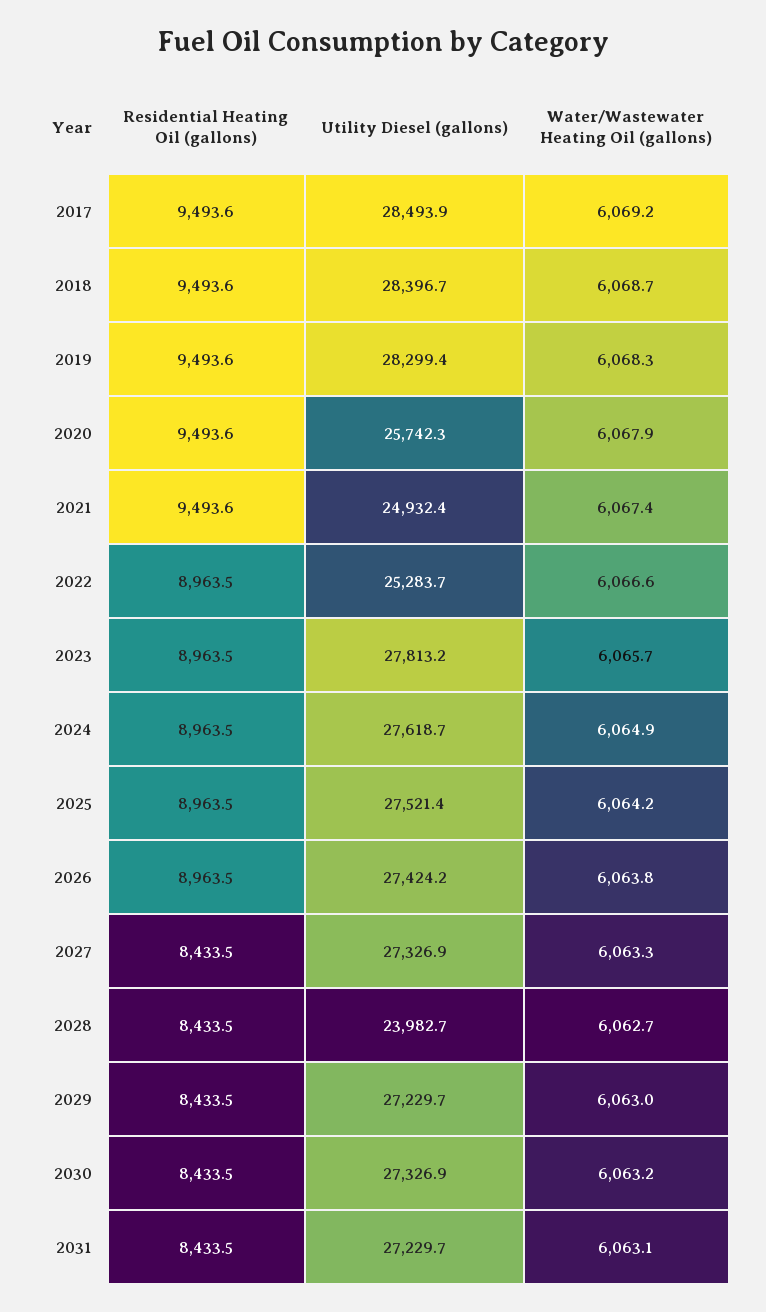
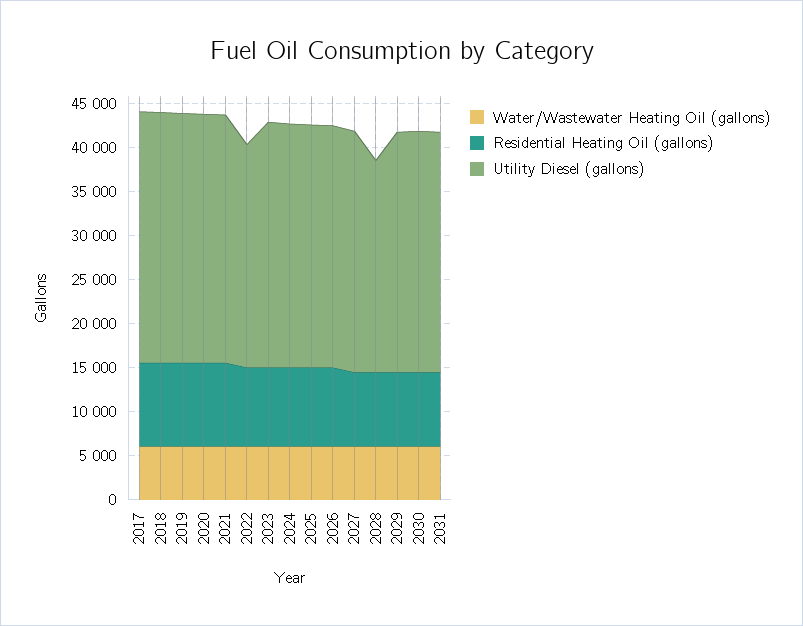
Utility Diesel (gallons), 2020: 25742.3 -> 28000
Utility Diesel (gallons), 2021: 24932.4 -> 28000

